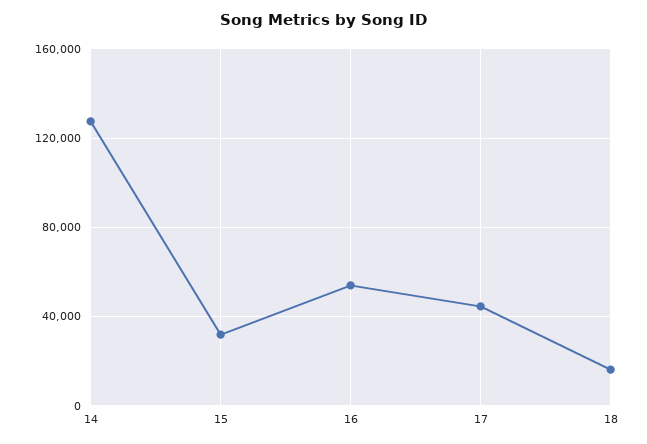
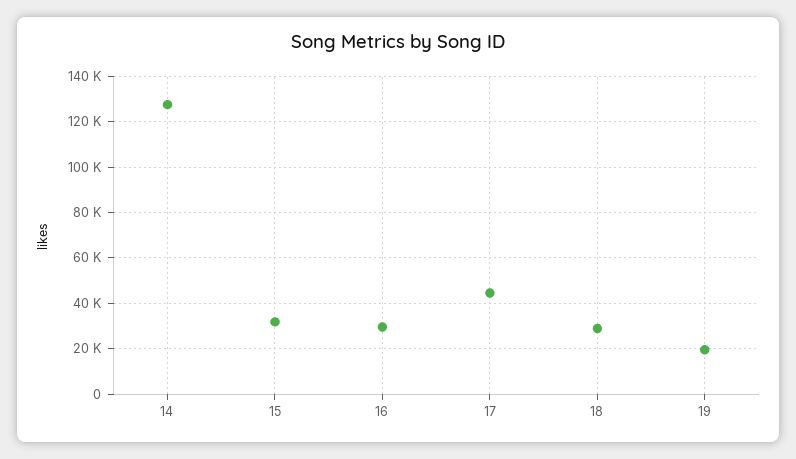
16: 55000 -> 30000
18: 15000 -> 30000
19: none -> 20000

